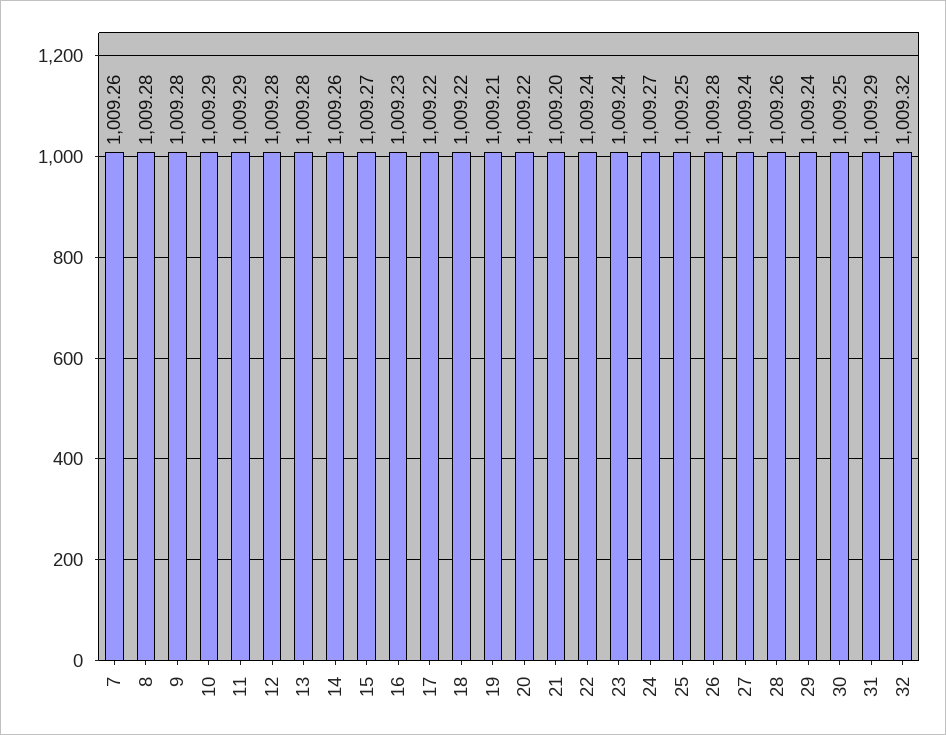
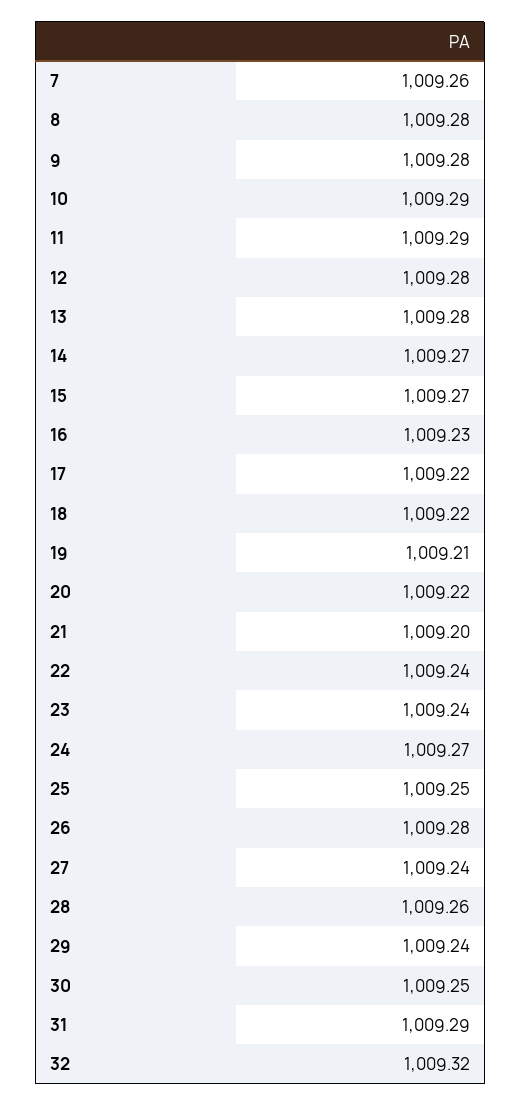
14: 1009.26 -> 1009.27

